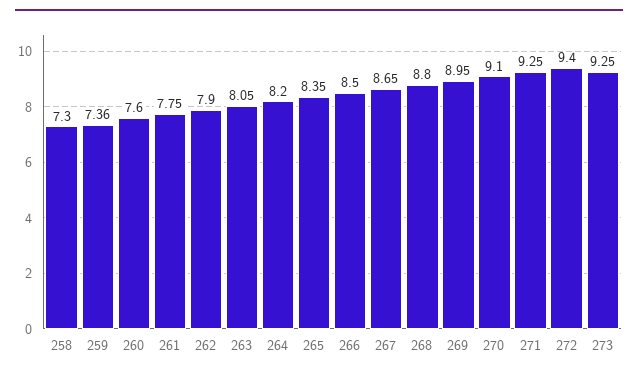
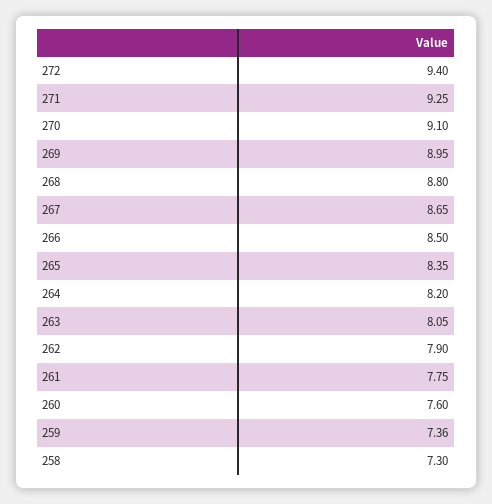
273: 9.25 -> none

